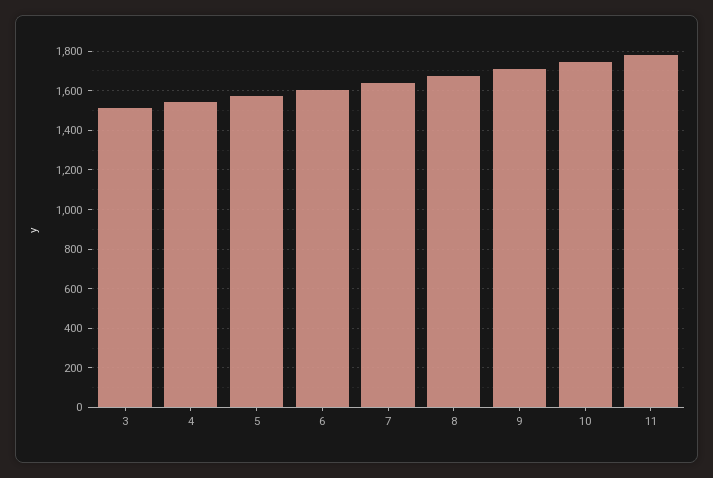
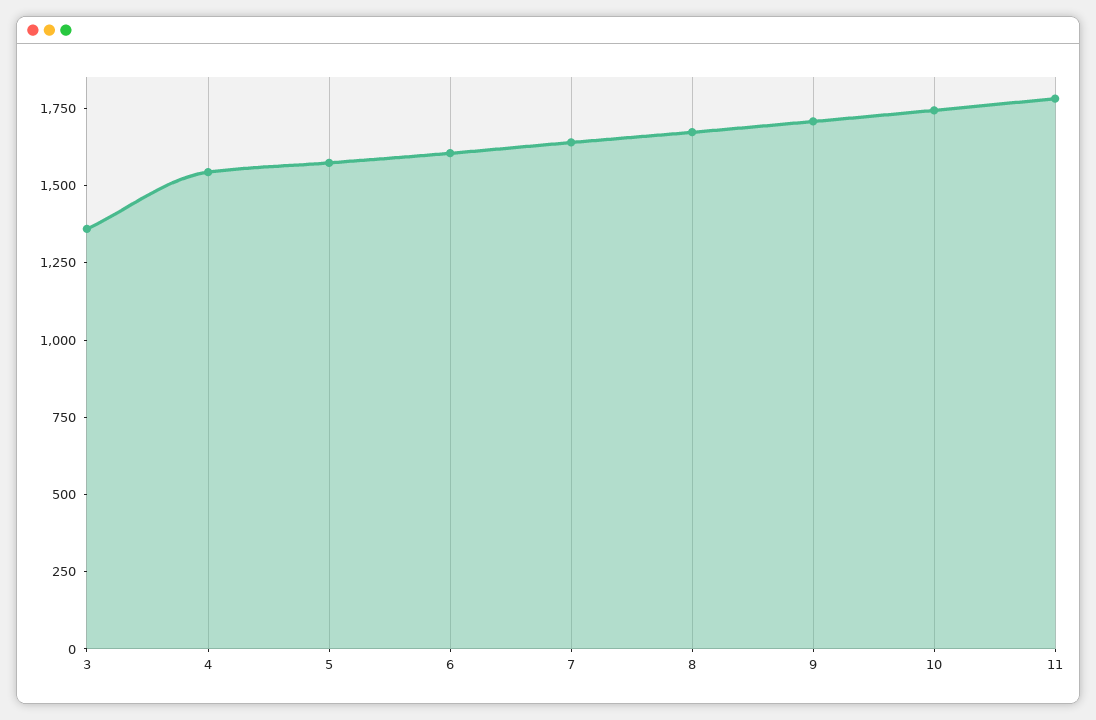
3: 1500 -> 1350

